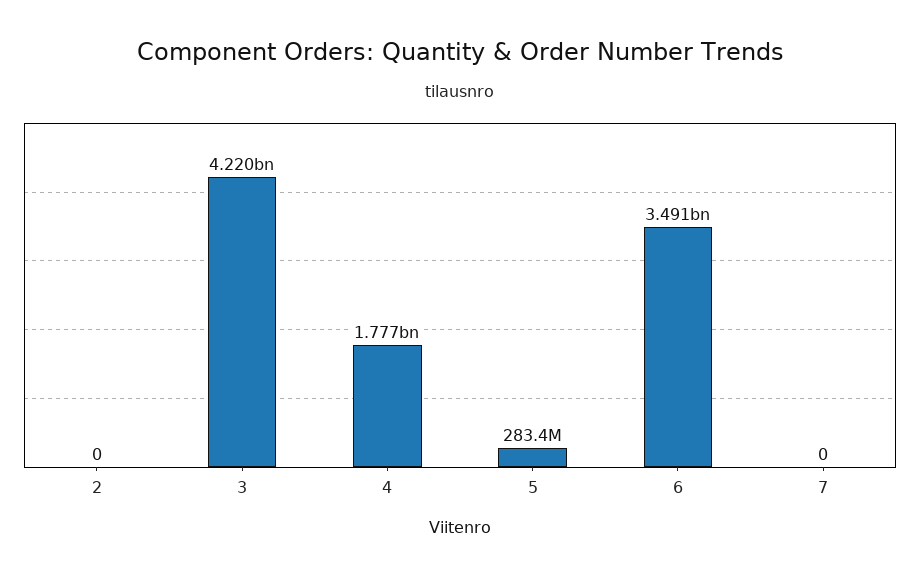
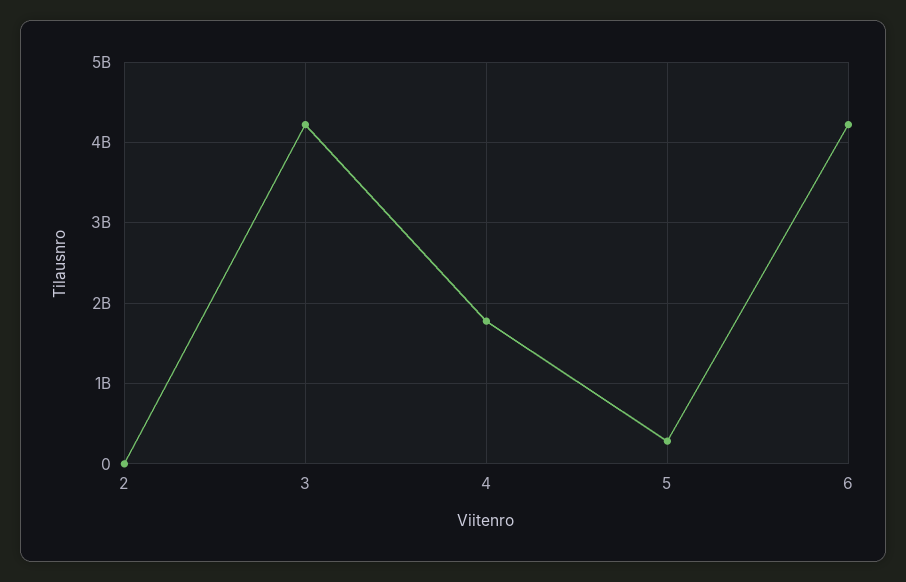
6: 3491000000 -> 4200000000
7: 0 -> none

